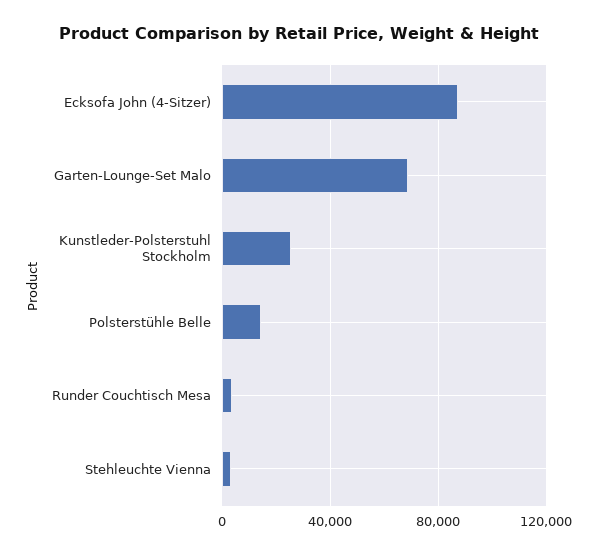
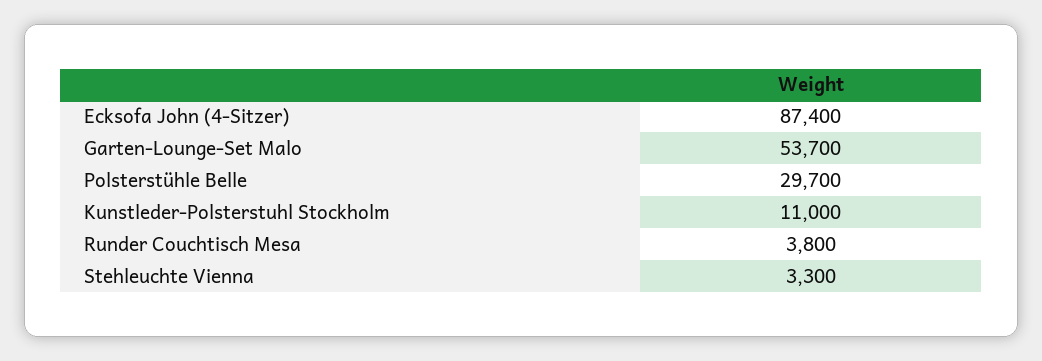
Garten-Lounge-Set Malo: 70000 -> 53700
Kunstleder-Polsterstuhl Stockholm: 25000 -> 11000
Polsterstühle Belle: 15000 -> 29700

